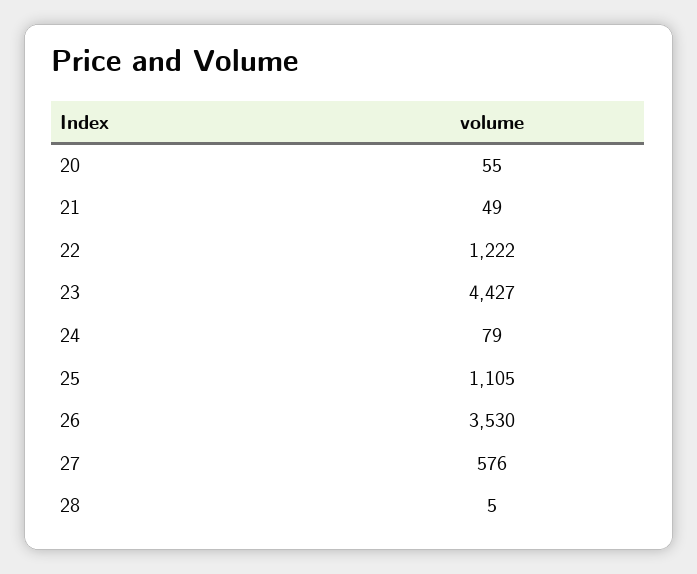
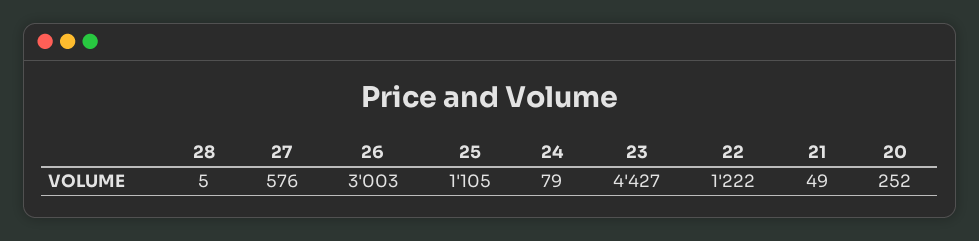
20: 55 -> 252
26: 3530 -> 3003

